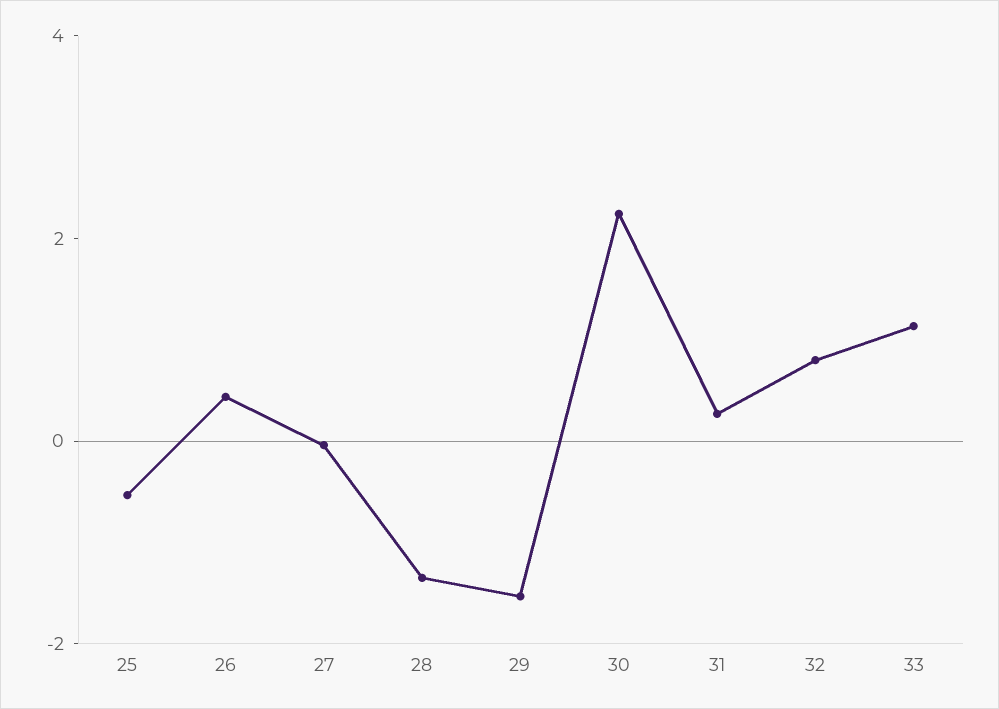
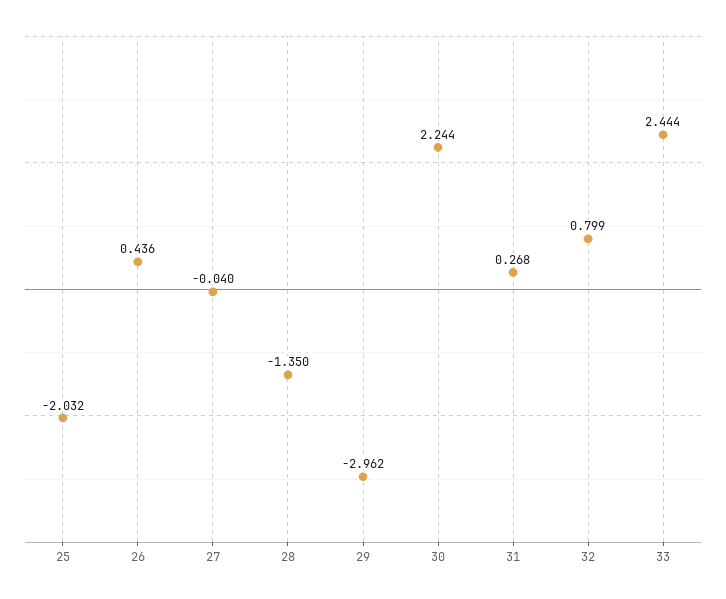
25: -0.5 -> -2.032
29: -1.5 -> -2.962
33: 1 -> 2.444

